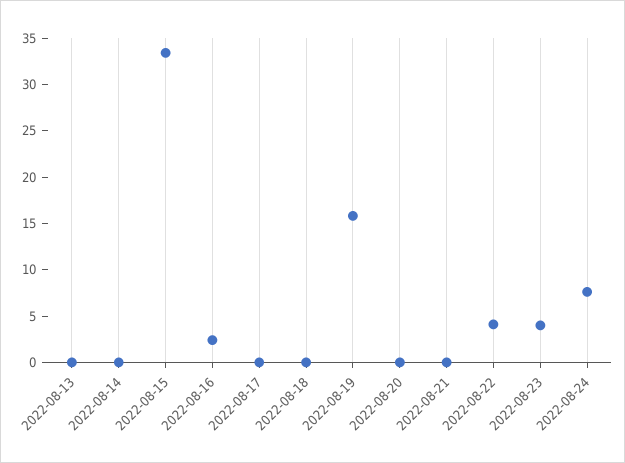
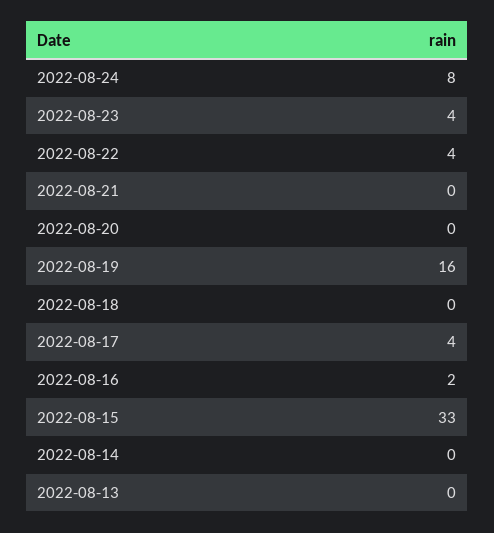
2022-08-17: 0 -> 4

